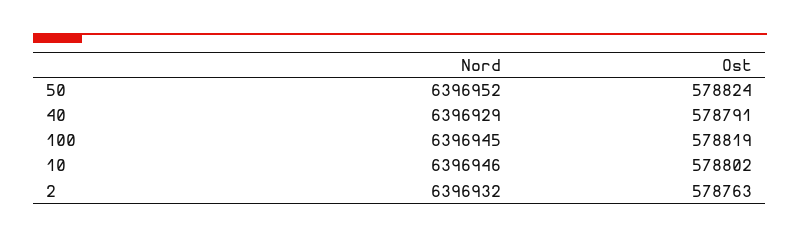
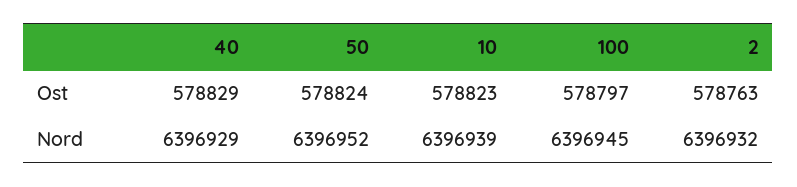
Ost, 40: 578791 -> 578829
Ost, 100: 578819 -> 578797
Nord, 10: 6396946 -> 6396939
Ost, 10: 578802 -> 578823

